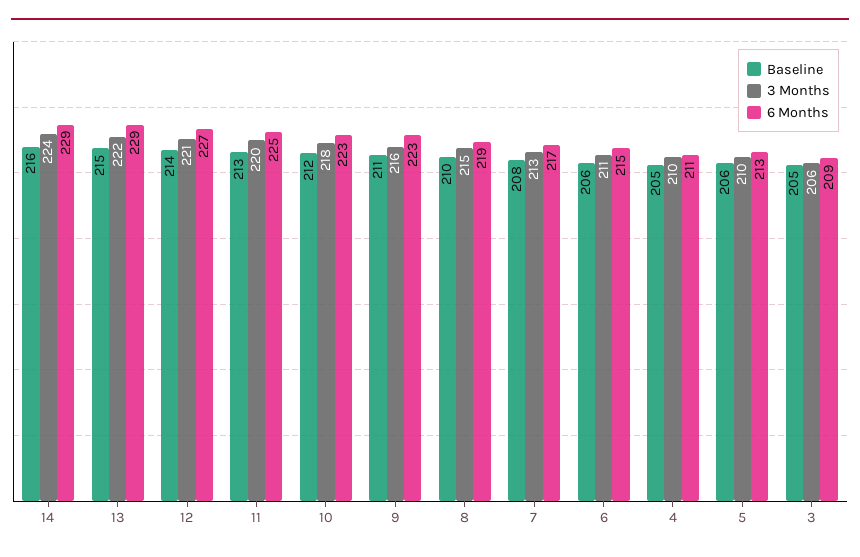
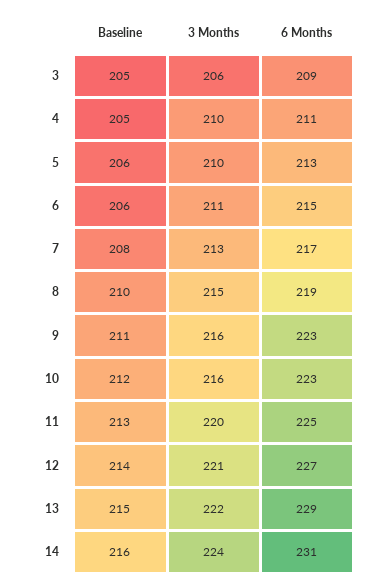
6 Months, 14: 229 -> 231
3 Months, 10: 218 -> 216

